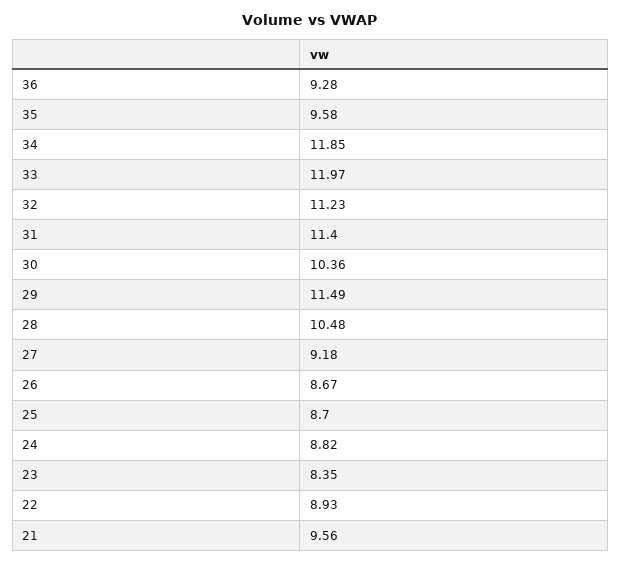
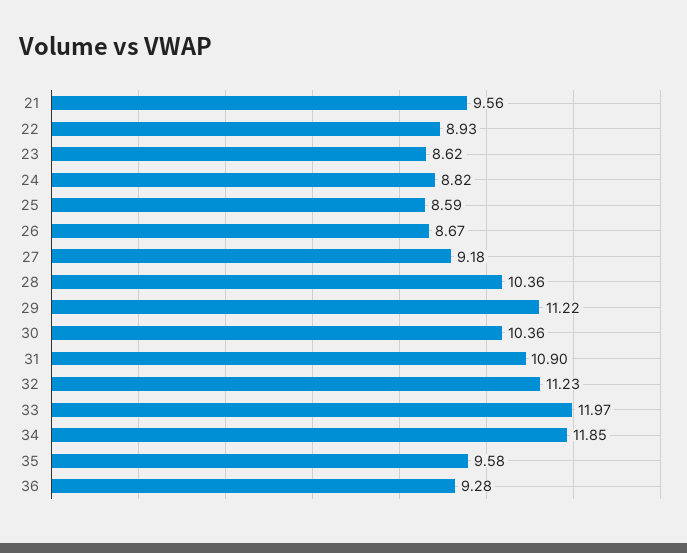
31: 11.4 -> 10.9
29: 11.49 -> 11.22
28: 10.48 -> 10.36
25: 8.7 -> 8.59
23: 8.35 -> 8.62

